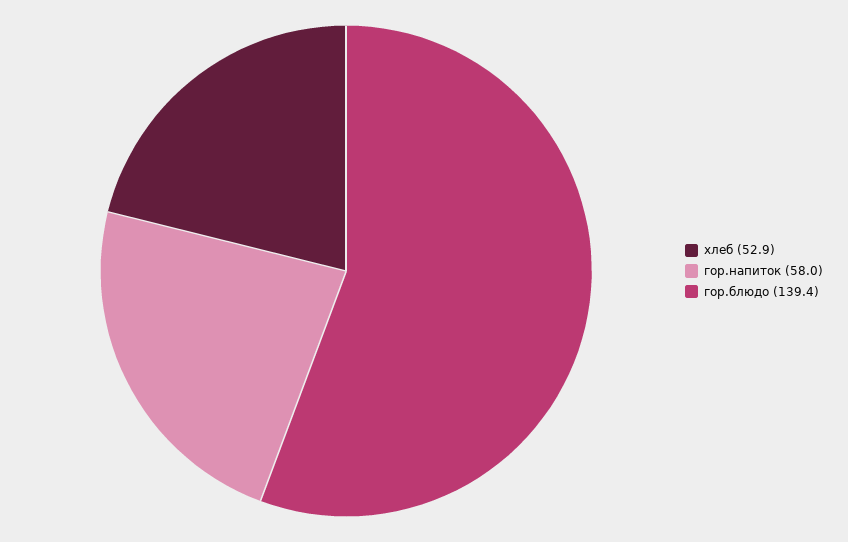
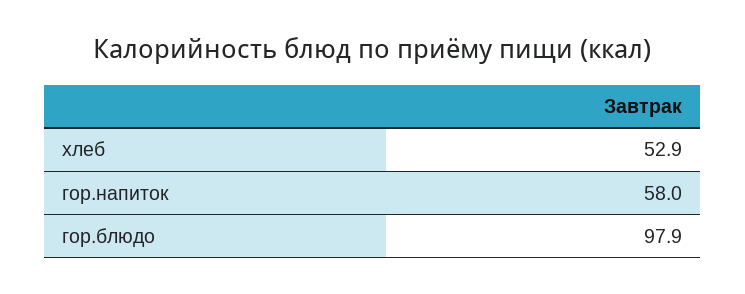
гор.блюдо: 139.4 -> 97.9

